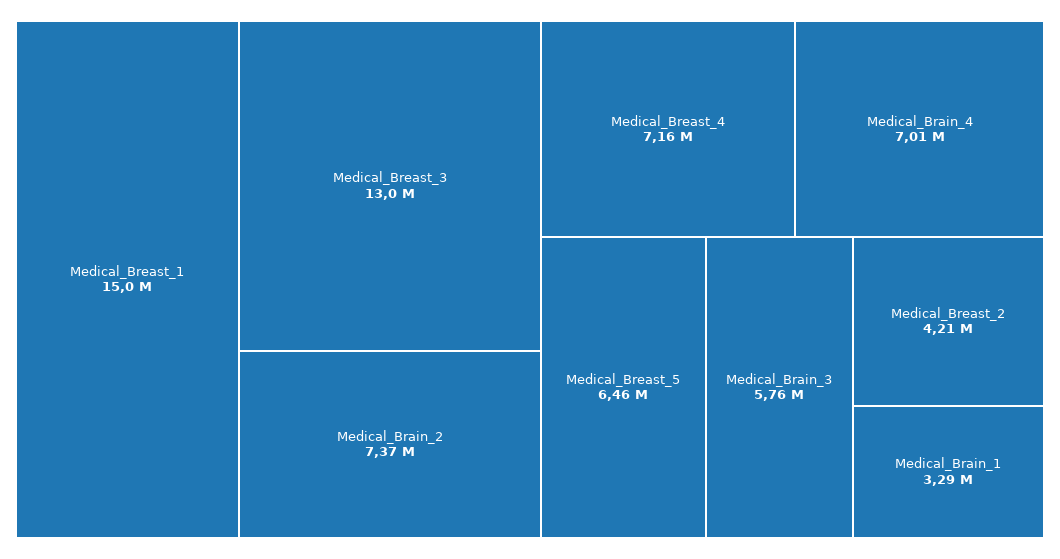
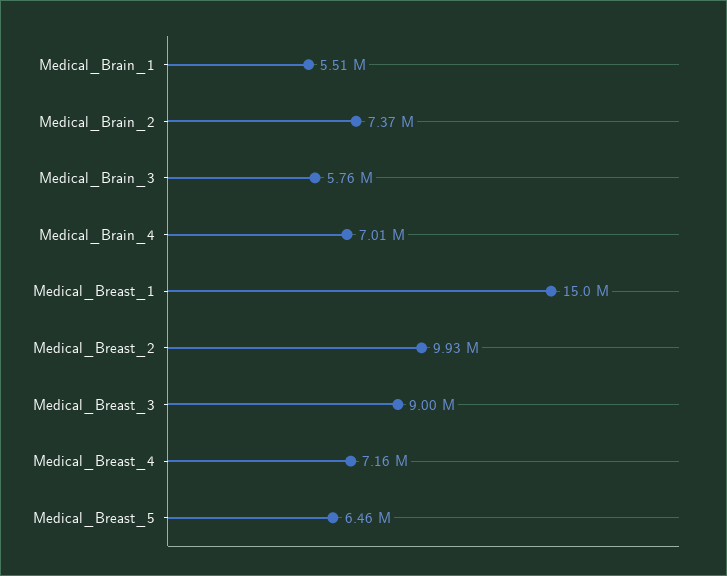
Medical_Breast_3: 13000000 -> 9000000
Medical_Breast_2: 4210000 -> 9930000
Medical_Brain_1: 3290000 -> 5510000

